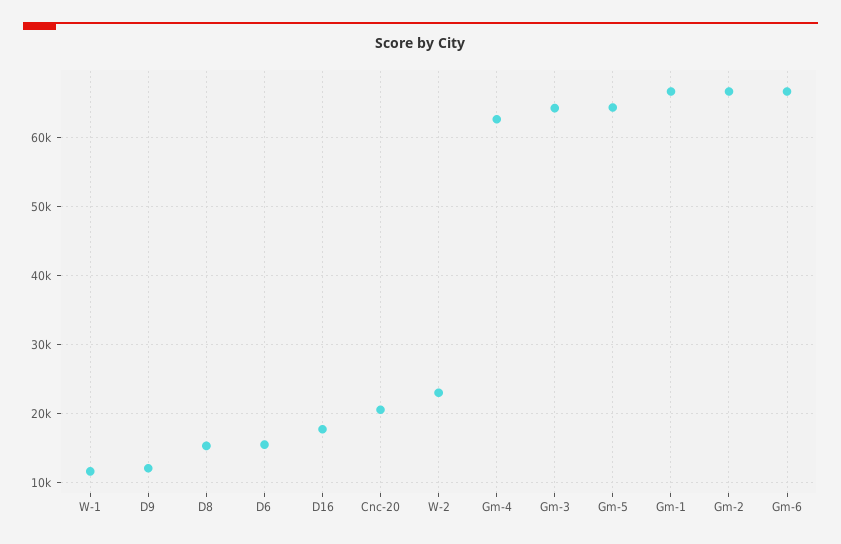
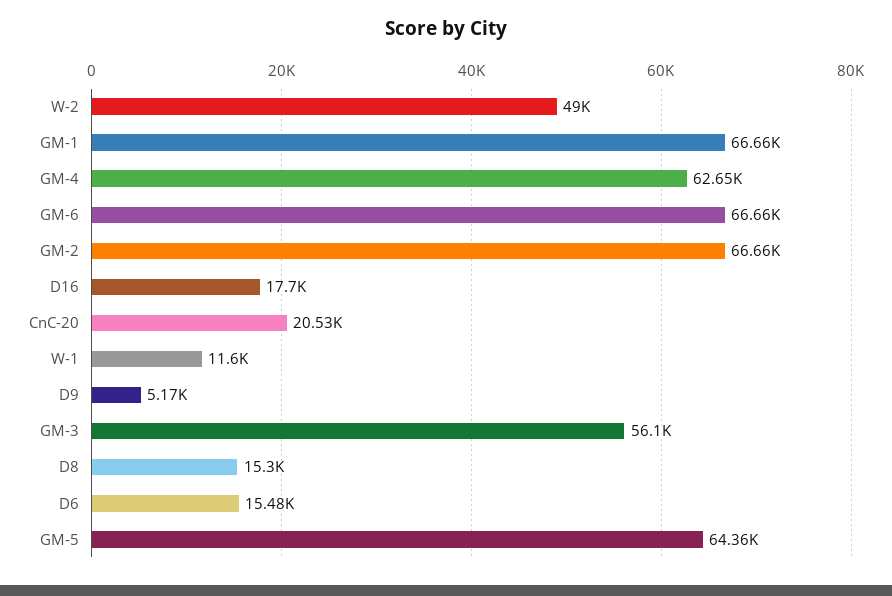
D9: 12000 -> 5170
W-2: 23000 -> 49000
Gm-3: 64000 -> 56100

